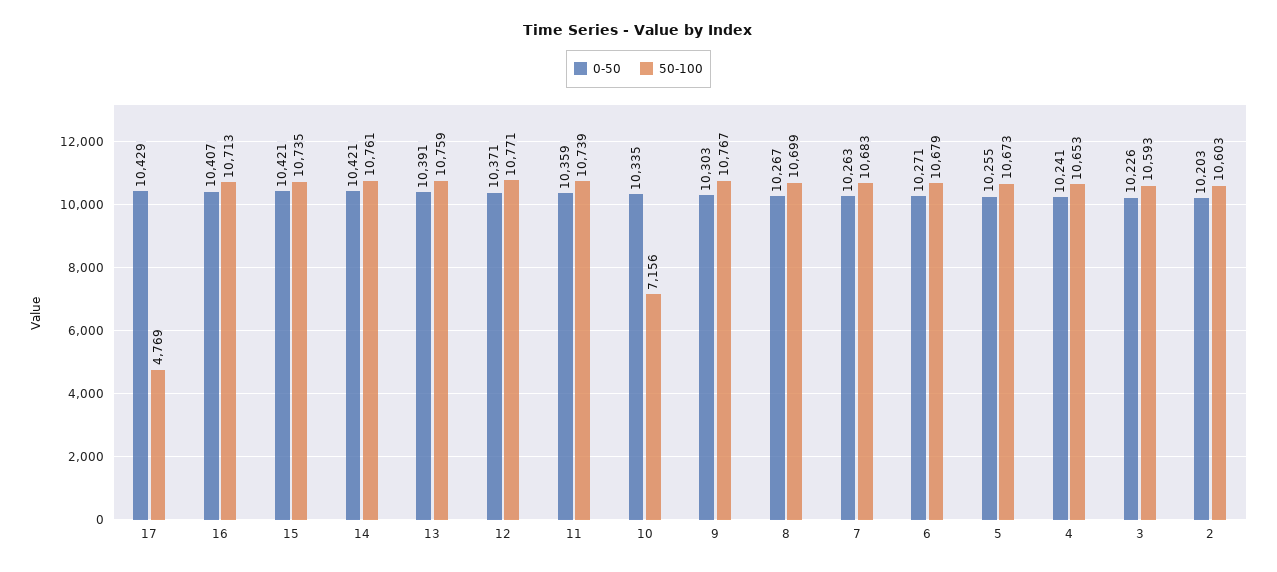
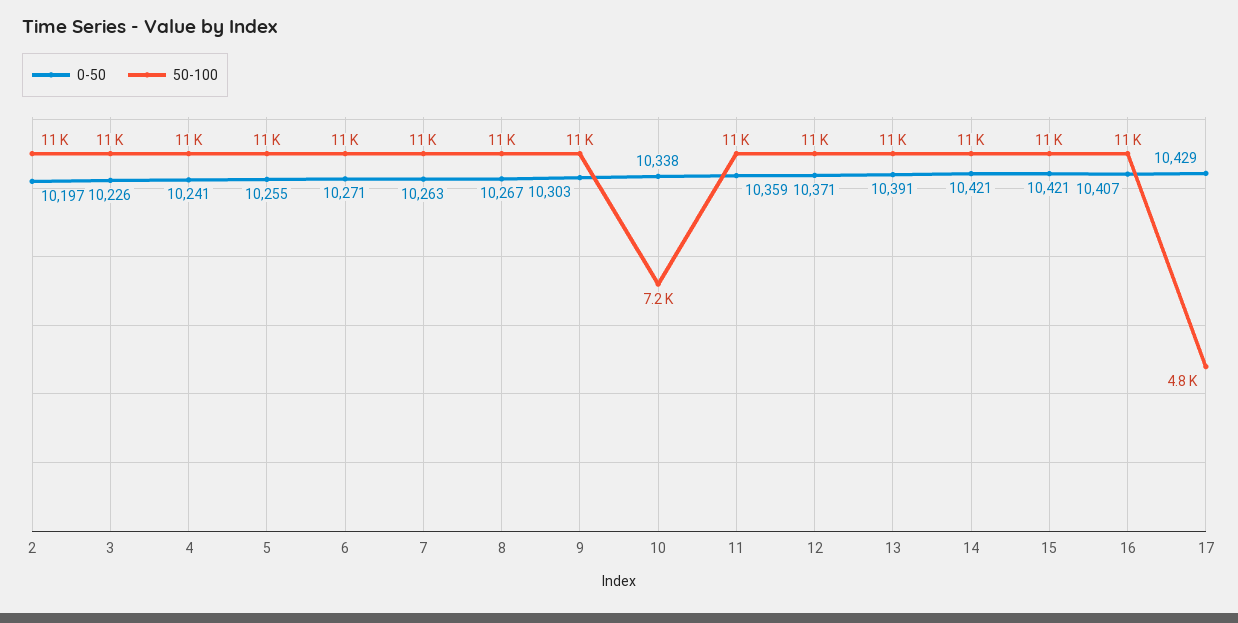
0-50, 10: 10335 -> 10338
0-50, 2: 10203 -> 10197

